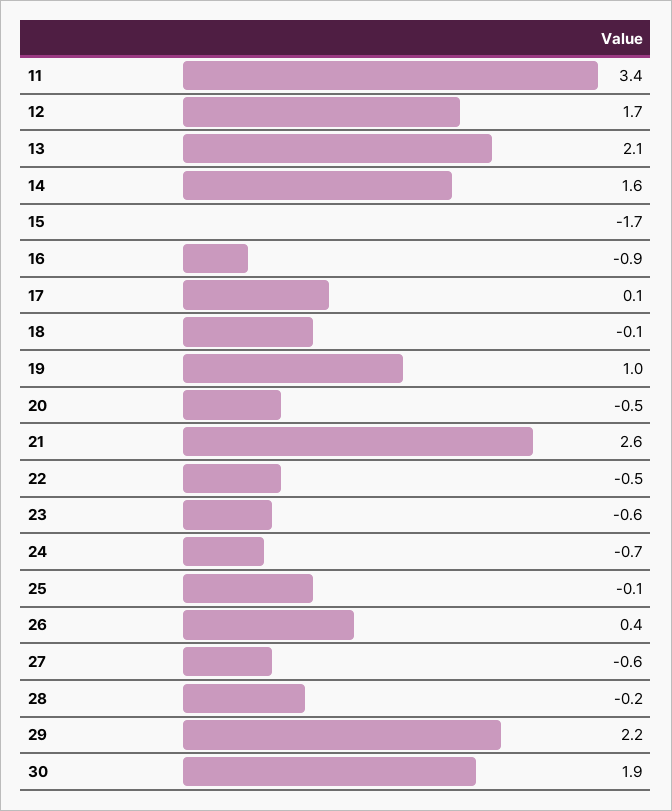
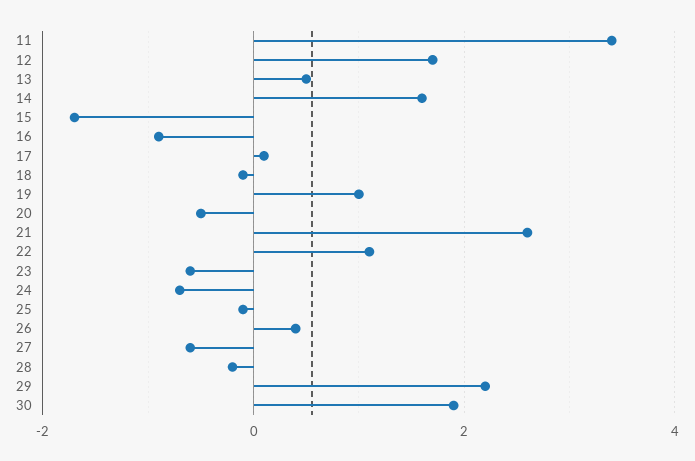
13: 2.1 -> 0.5
22: -0.5 -> 1

